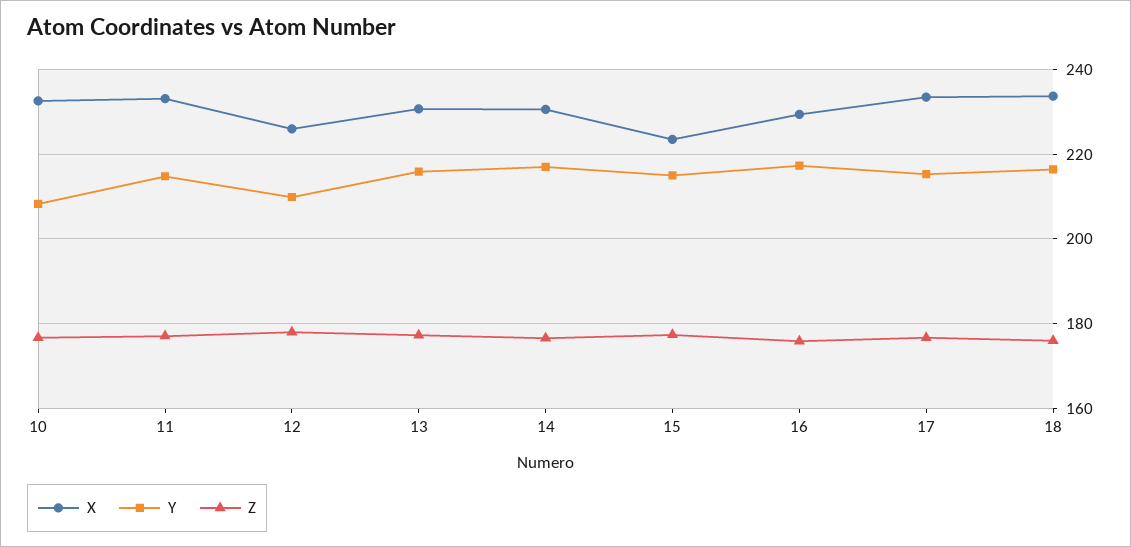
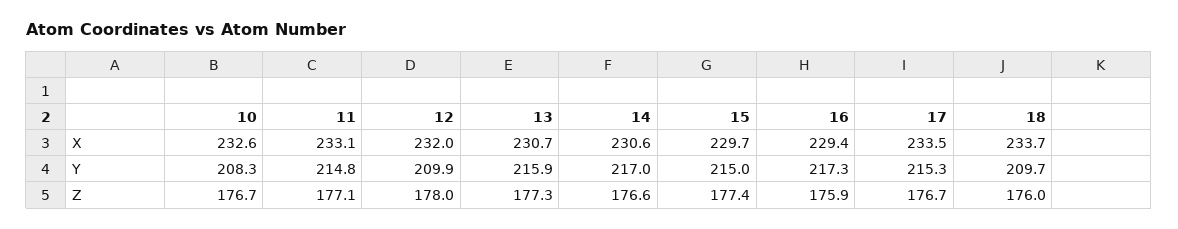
X, 12: 226 -> 232
X, 15: 224 -> 229.7
Y, 18: 216 -> 209.7

